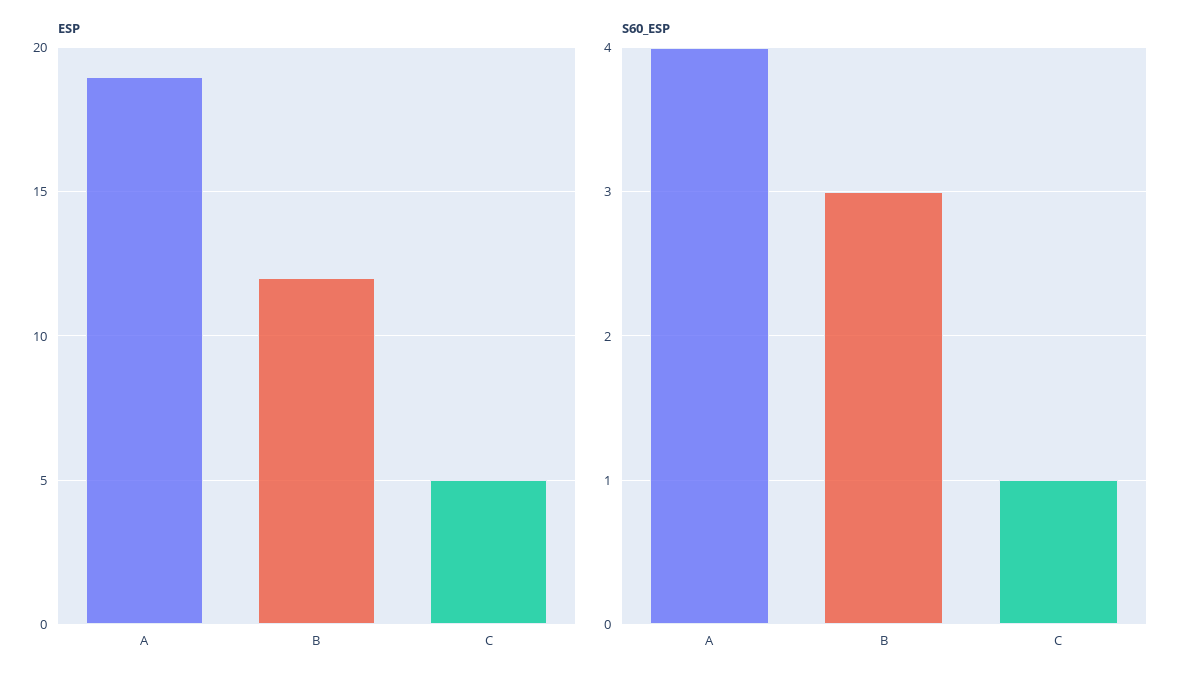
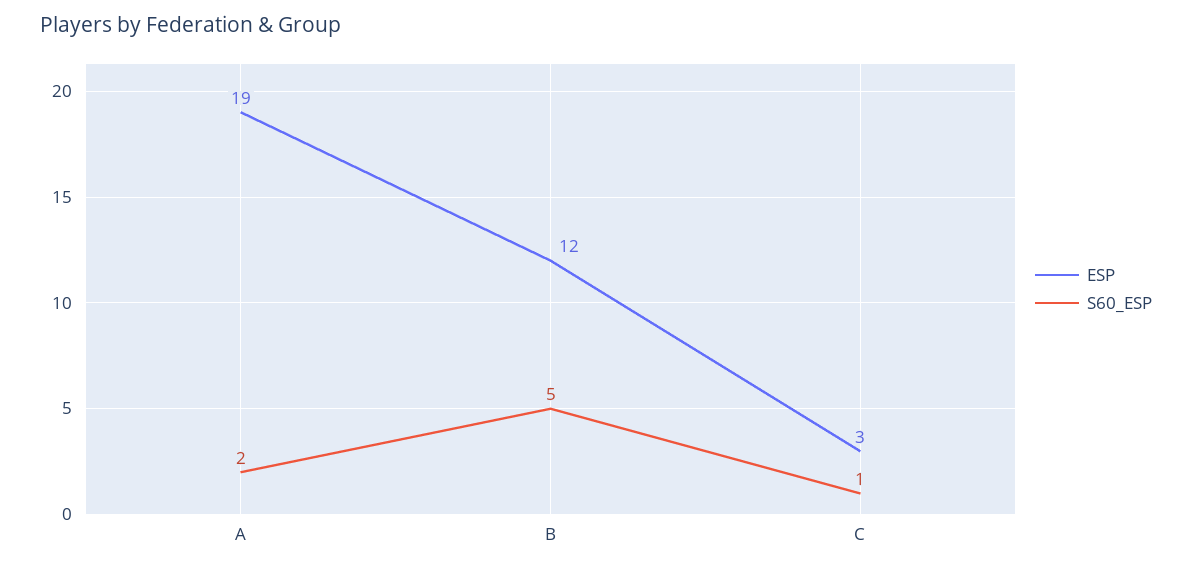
ESP, C: 5 -> 3
S60_ESP, A: 4 -> 2
S60_ESP, B: 3 -> 5

